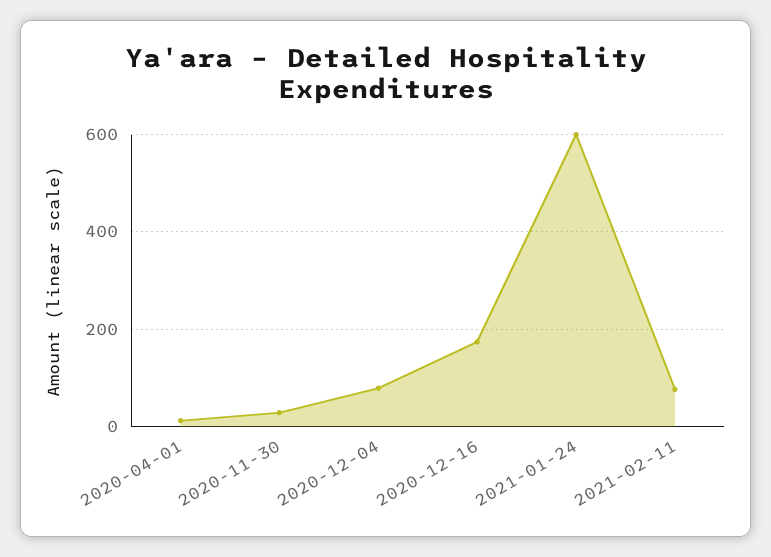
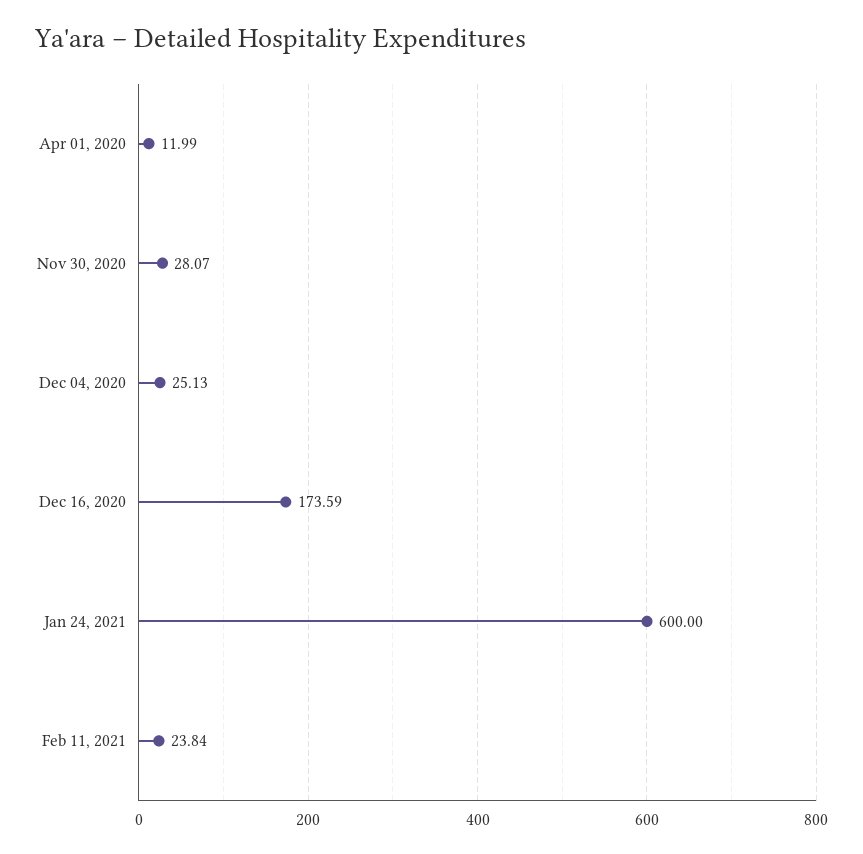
2020-12-04: 80 -> 25.13
2021-02-11: 80 -> 23.84

